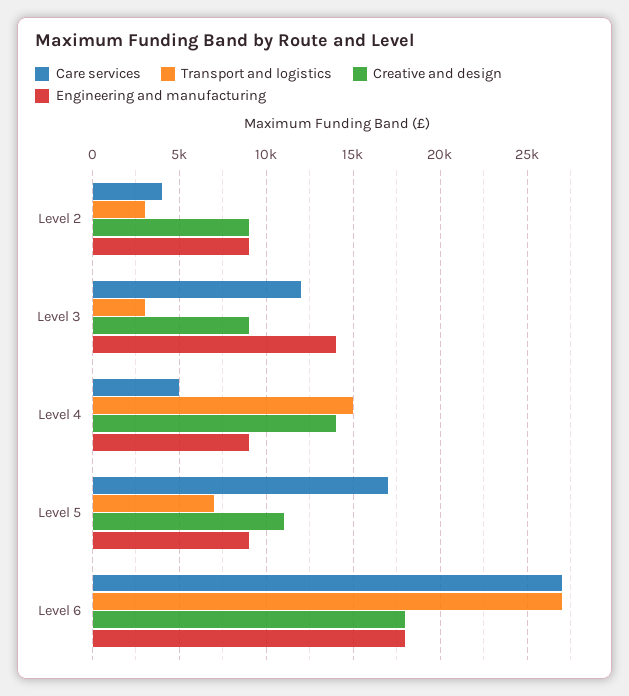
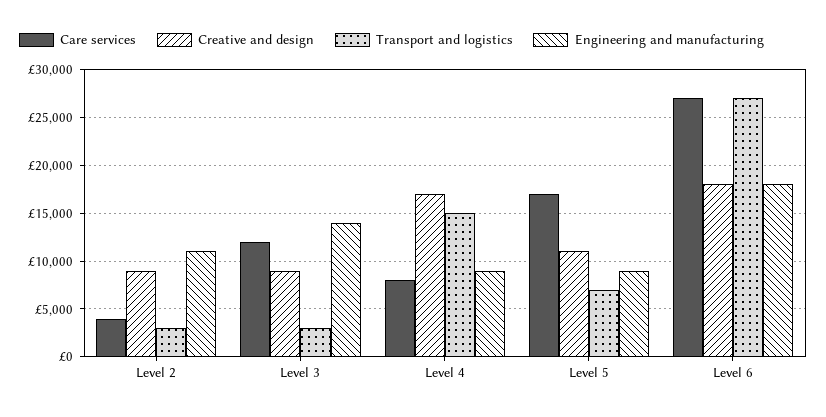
Engineering and manufacturing, Level 2: 9000 -> 11000
Care services, Level 4: 5000 -> 8000
Creative and design, Level 4: 14000 -> 17000

